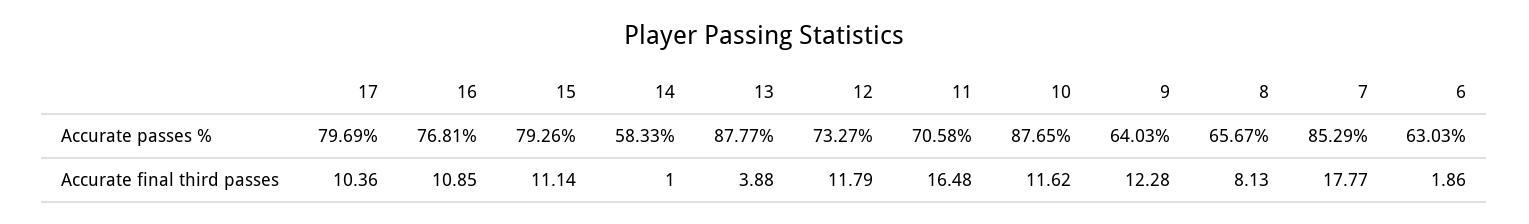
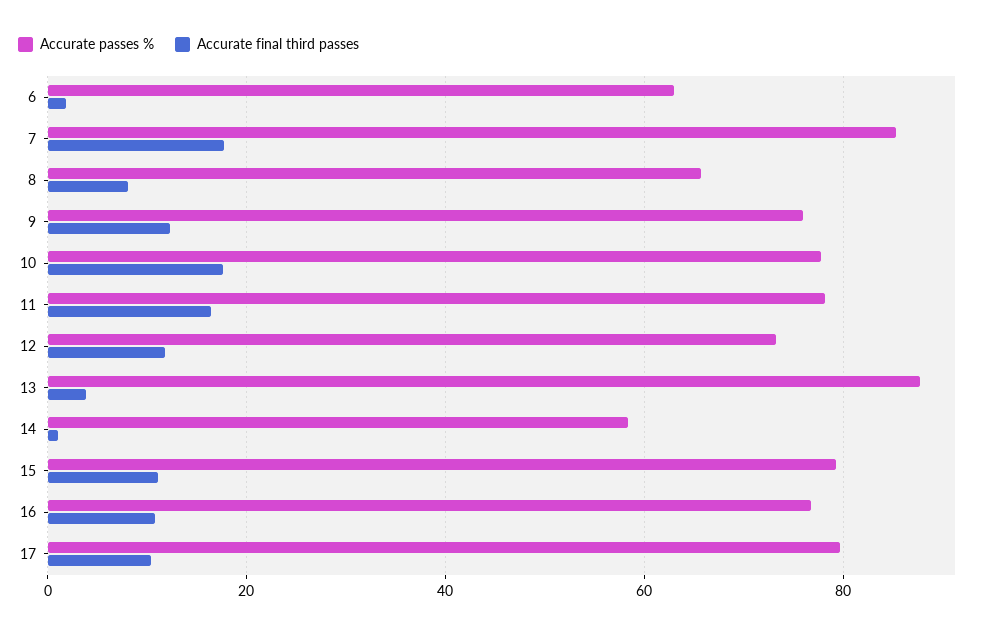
Accurate passes %, 11: 70.58 -> 78
Accurate passes %, 10: 87.65 -> 78
Accurate passes %, 9: 64.03 -> 76
Accurate final third passes, 10: 11.62 -> 18

